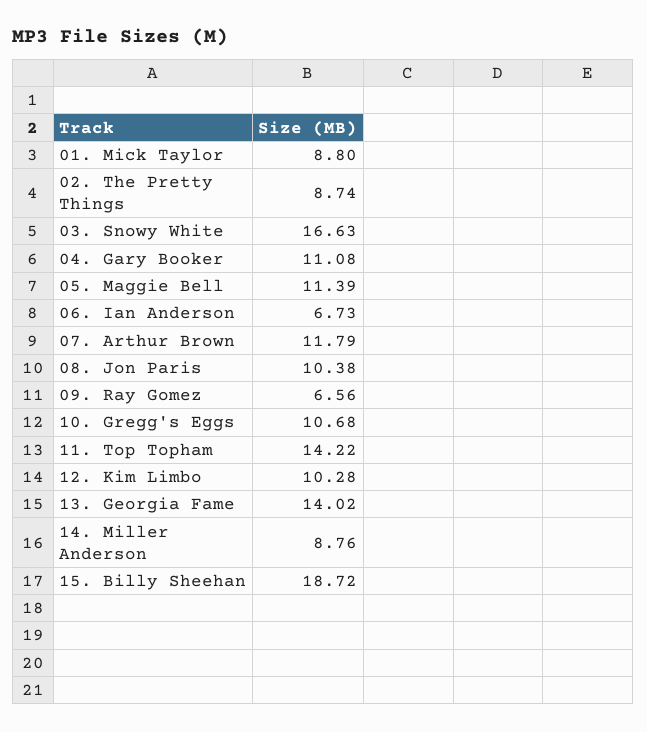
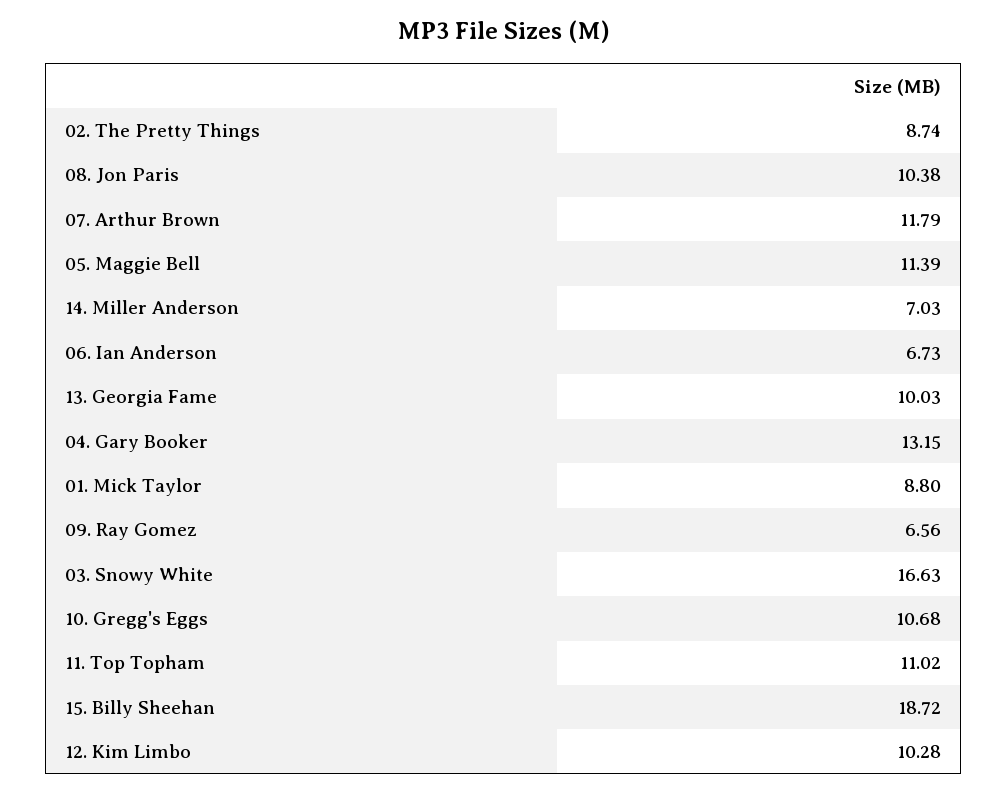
04. Gary Booker: 11.08 -> 13.15
11. Top Topham: 14.22 -> 11.02
13. Georgia Fame: 14.02 -> 10.03
14. Miller Anderson: 8.76 -> 7.03

